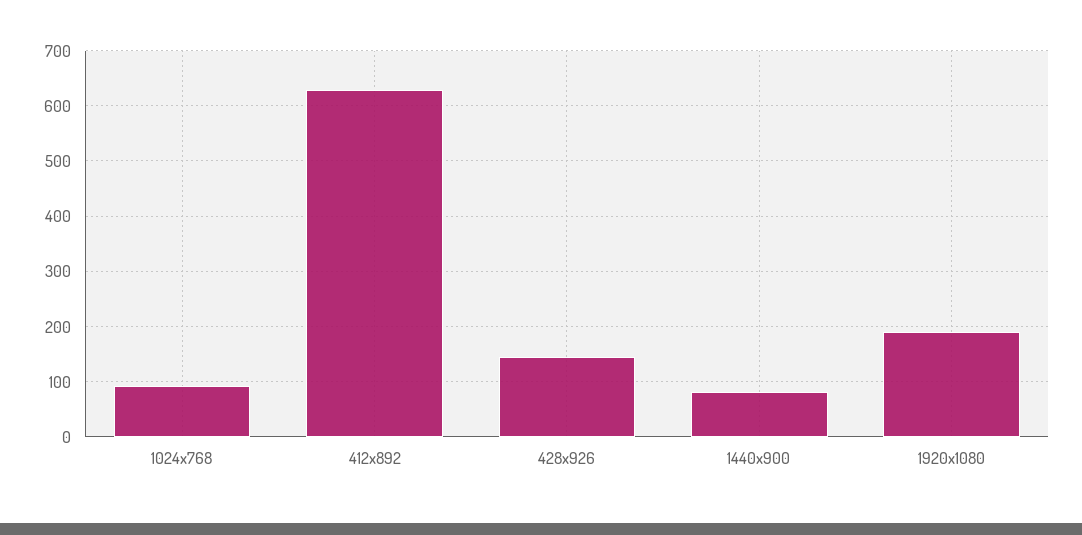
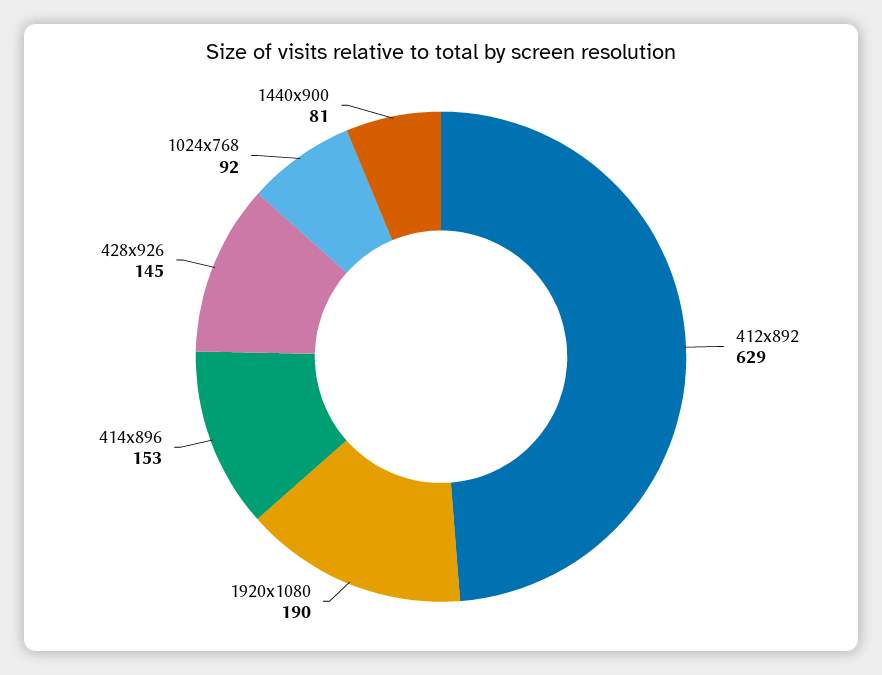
414x896: none -> 153

